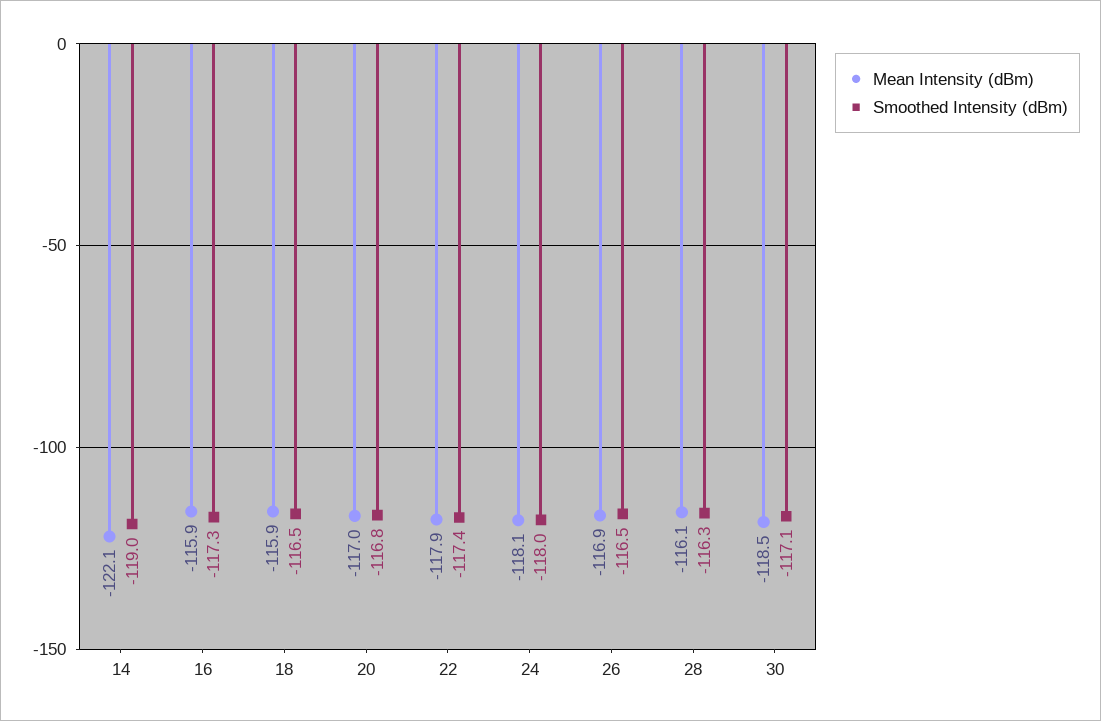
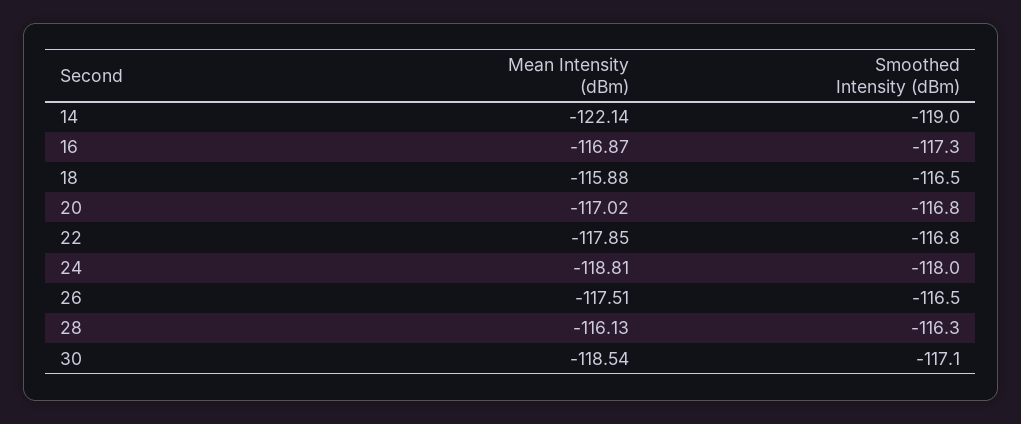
Mean Intensity (dBm), 16: -115.9 -> -116.87
Smoothed Intensity (dBm), 22: -117.4 -> -116.8
Mean Intensity (dBm), 24: -118.1 -> -118.81
Mean Intensity (dBm), 26: -116.9 -> -117.51

